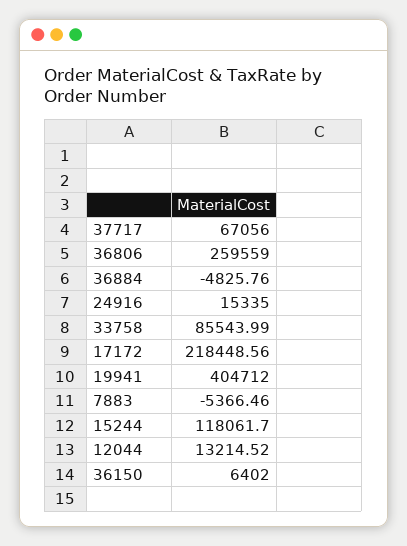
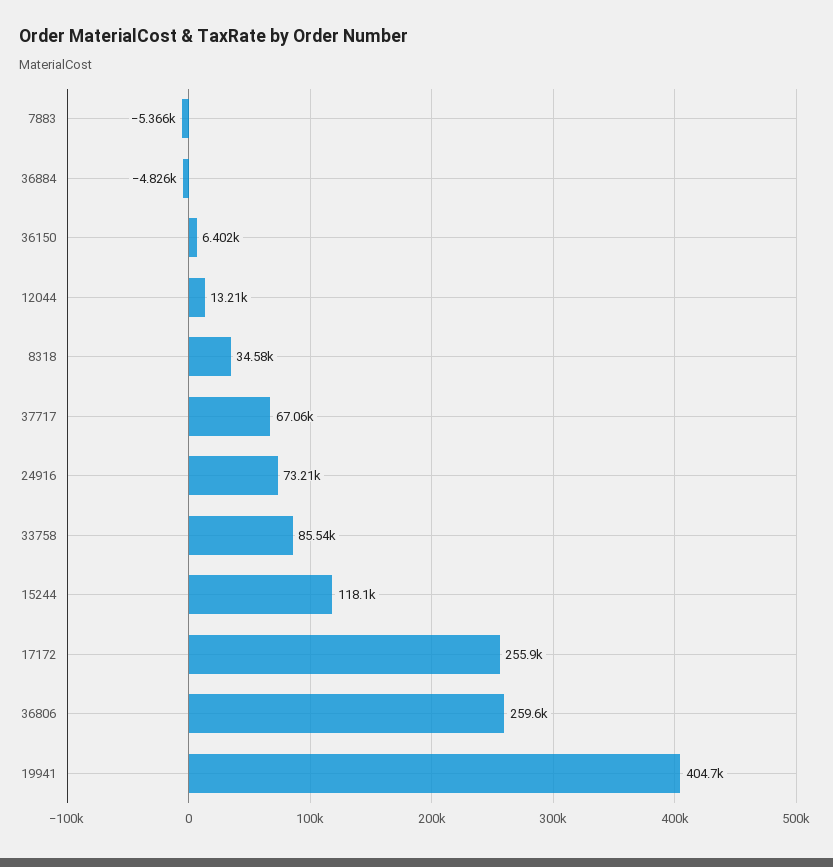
24916: 15335 -> 73210
17172: 218448.56 -> 255900
8318: none -> 34580

